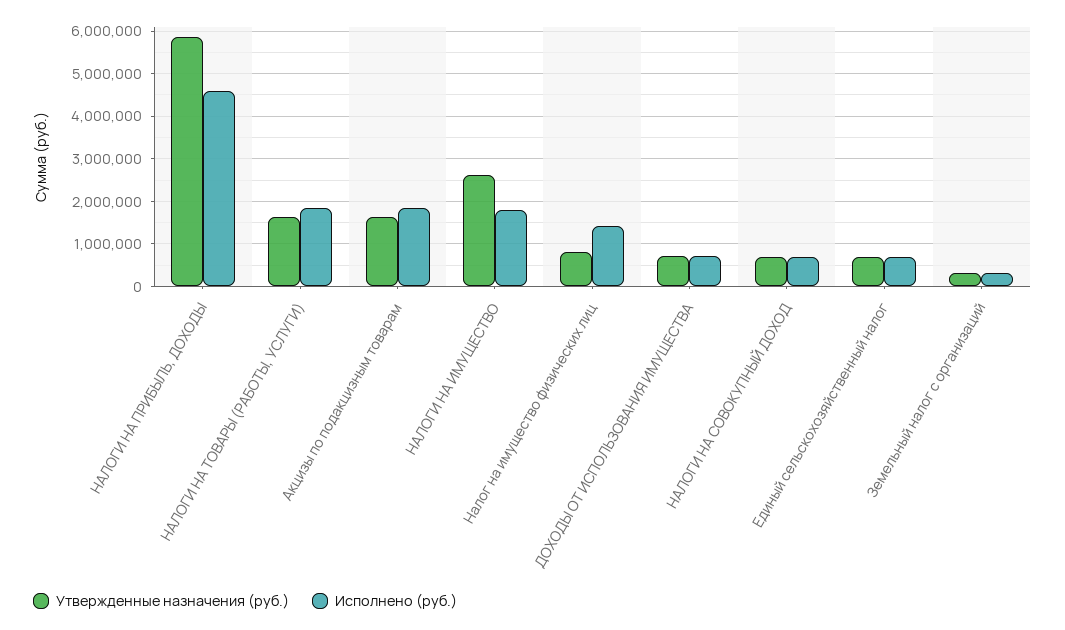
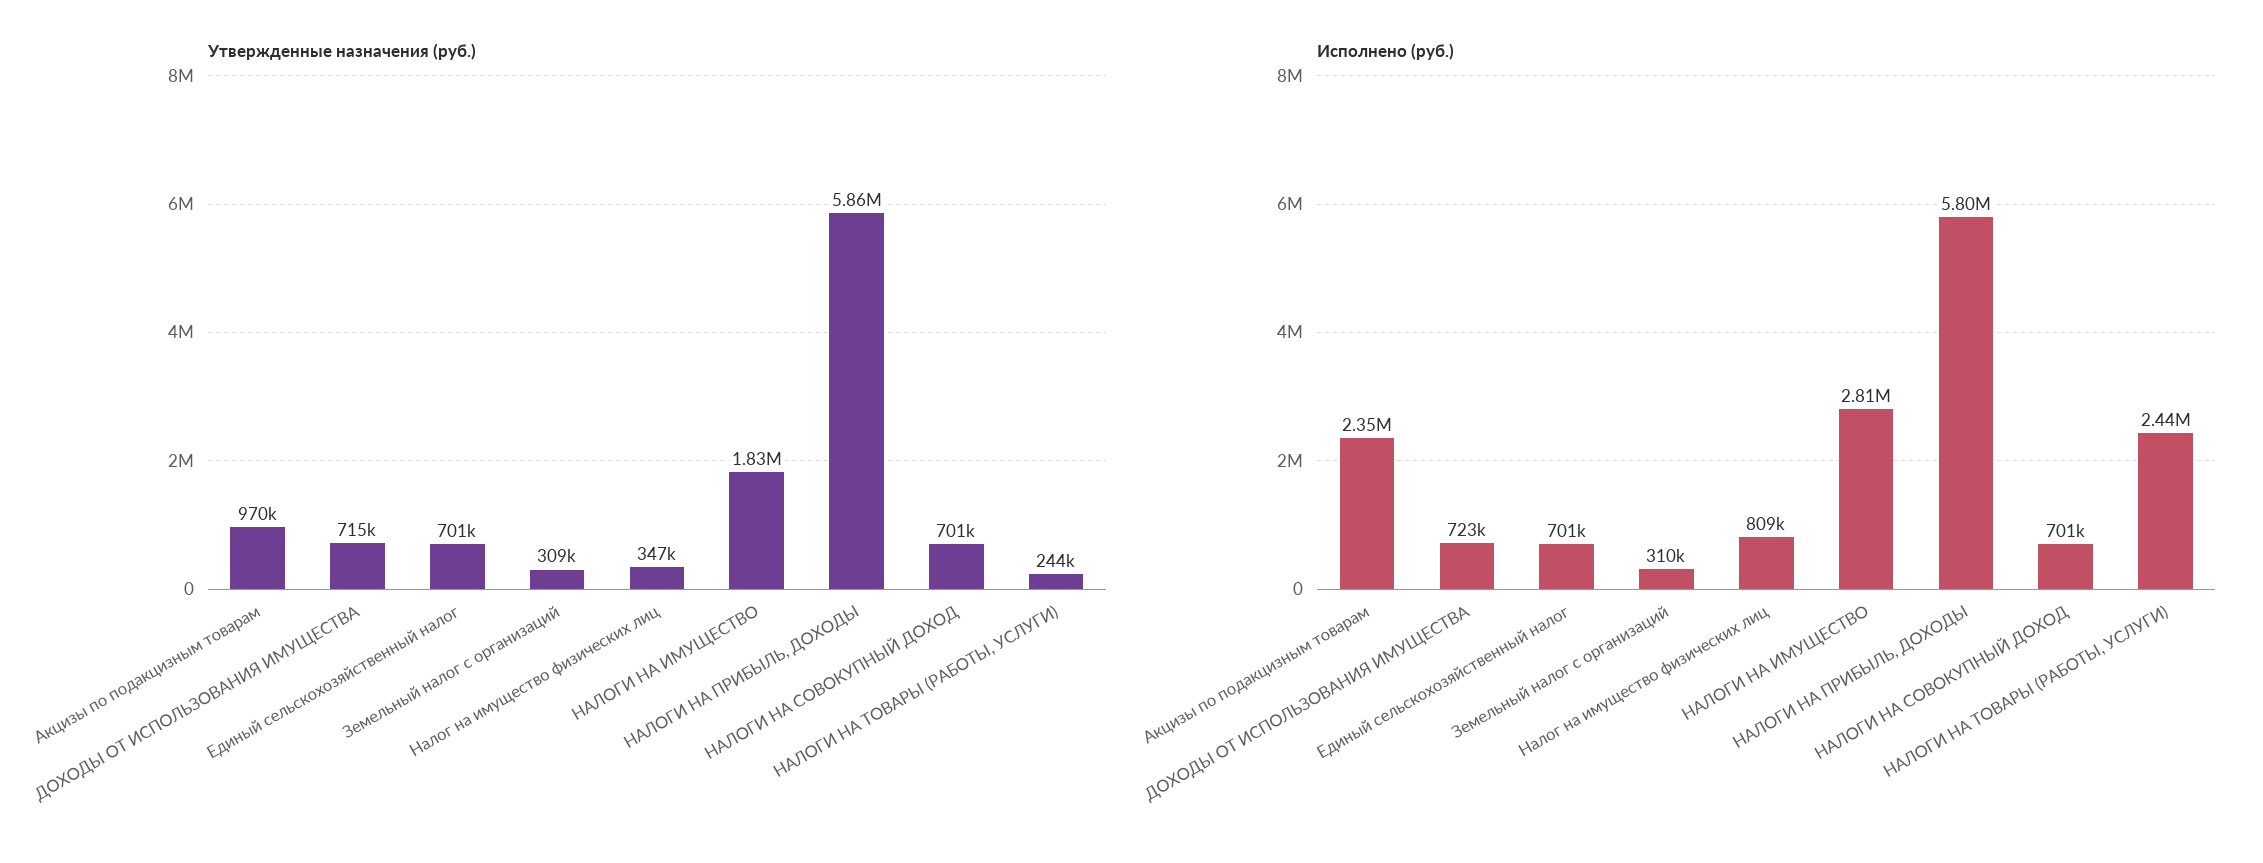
Исполнено (руб.), НАЛОГИ НА ПРИБЫЛЬ, ДОХОДЫ: 4600000 -> 5800000
Утвержденные назначения (руб.), НАЛОГИ НА ТОВАРЫ (РАБОТЫ, УСЛУГИ): 1600000 -> 244000
Исполнено (руб.), НАЛОГИ НА ТОВАРЫ (РАБОТЫ, УСЛУГИ): 1800000 -> 2440000
Утвержденные назначения (руб.), Акцизы по подакцизным товарам: 1600000 -> 970000
Исполнено (руб.), Акцизы по подакцизным товарам: 1800000 -> 2350000
Утвержденные назначения (руб.), НАЛОГИ НА ИМУЩЕСТВО: 2600000 -> 1830000
Исполнено (руб.), НАЛОГИ НА ИМУЩЕСТВО: 1800000 -> 2810000
Утвержденные назначения (руб.), Налог на имущество физических лиц: 800000 -> 347000
Исполнено (руб.), Налог на имущество физических лиц: 1400000 -> 809000

